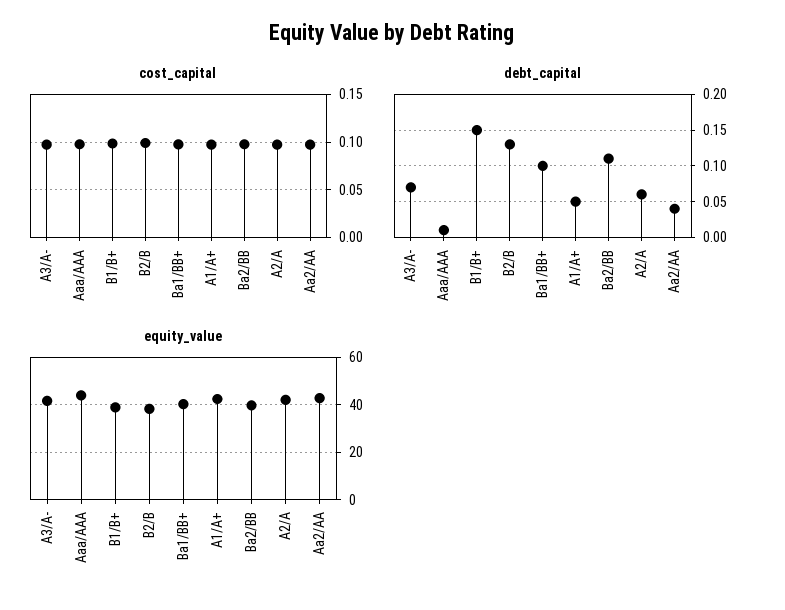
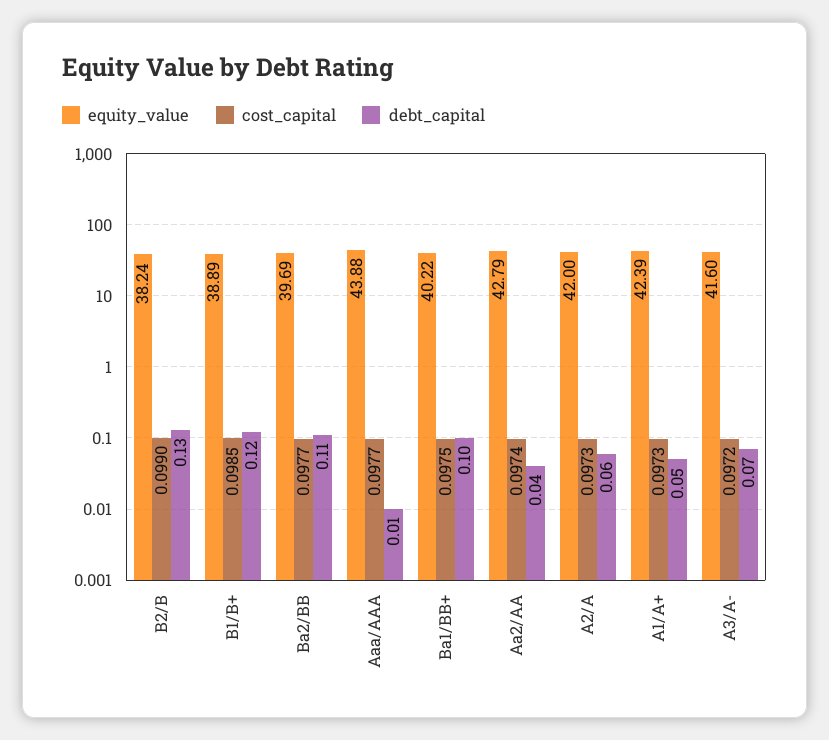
debt_capital, B1/B+: 0.15 -> 0.12

